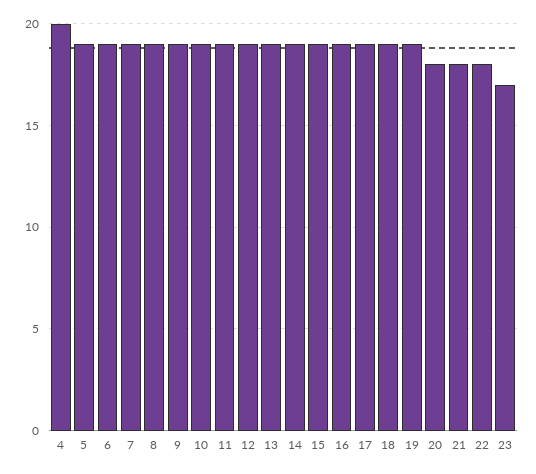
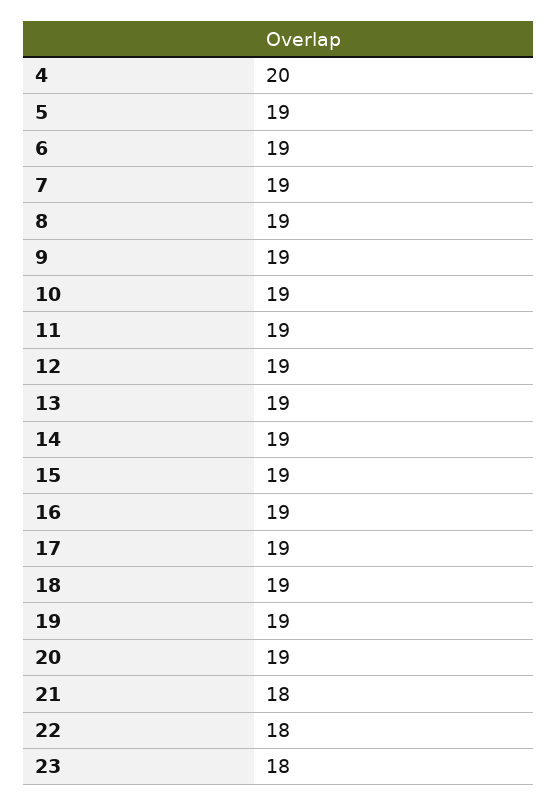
20: 18 -> 19
23: 17 -> 18

